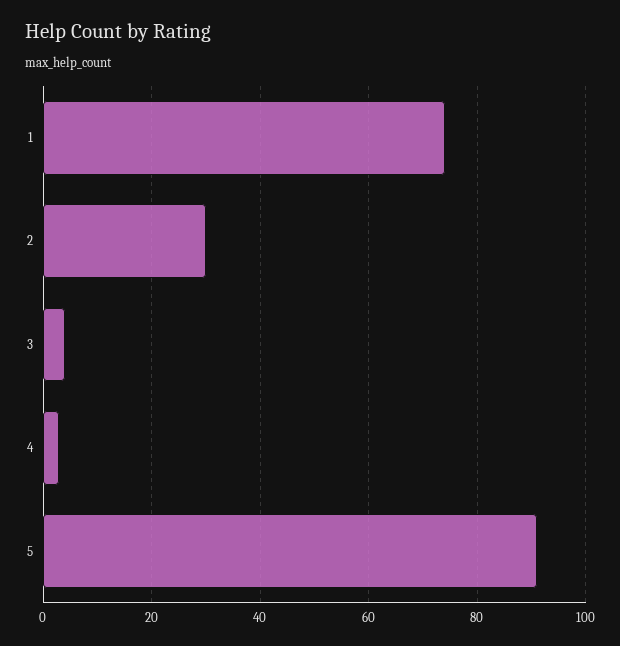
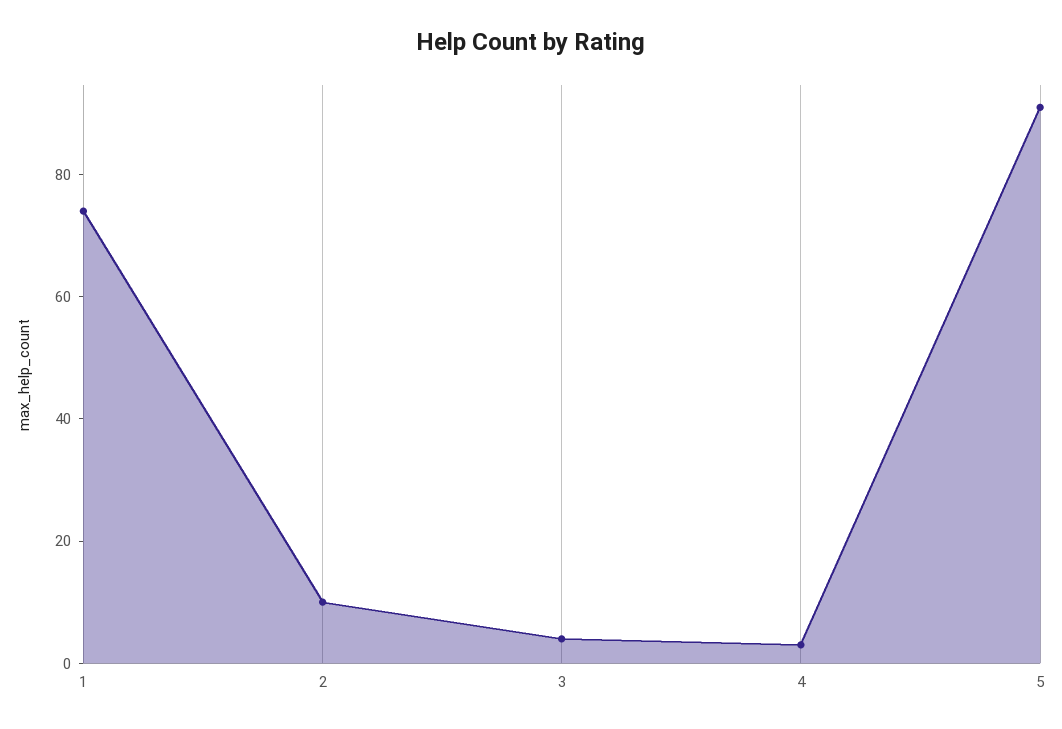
2: 30 -> 10

